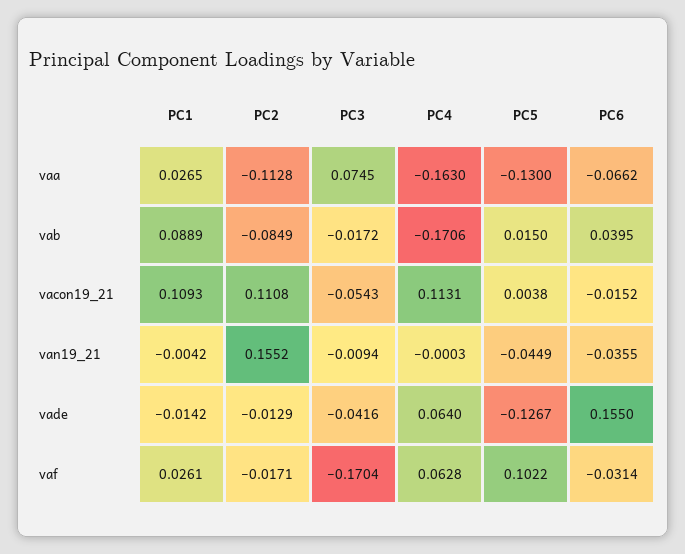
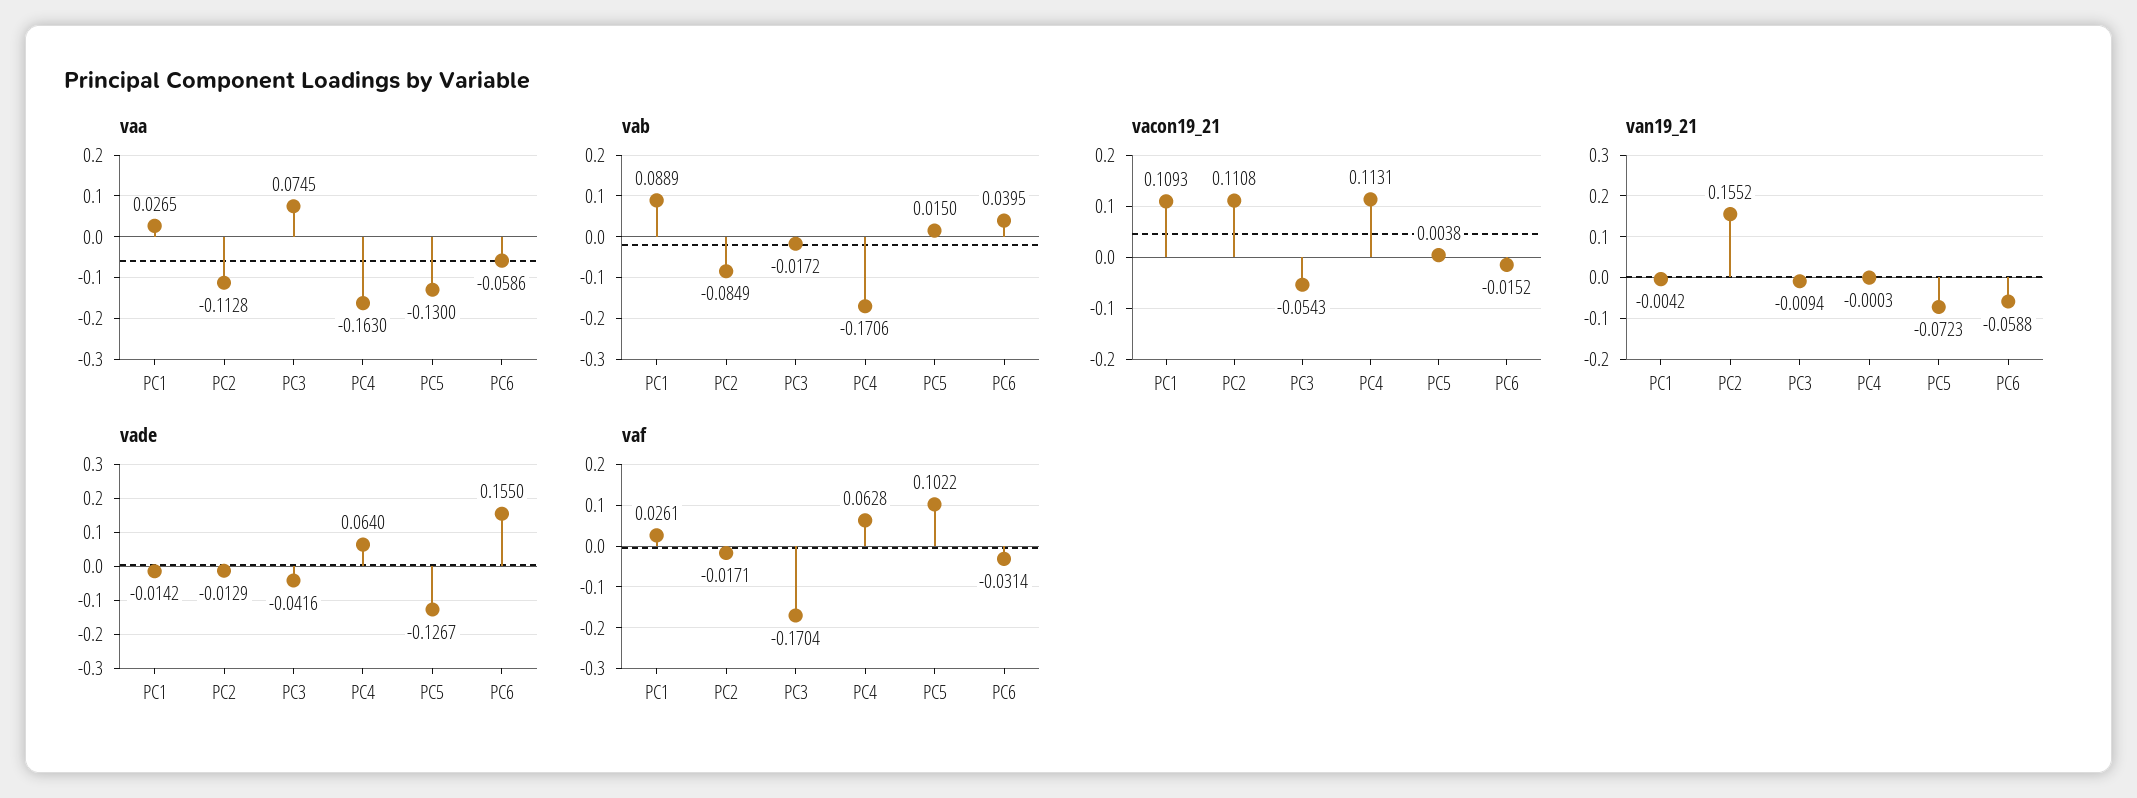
vaa, PC6: -0.0662 -> -0.0586
van19_21, PC5: -0.0449 -> -0.0723
van19_21, PC6: -0.0355 -> -0.0588

